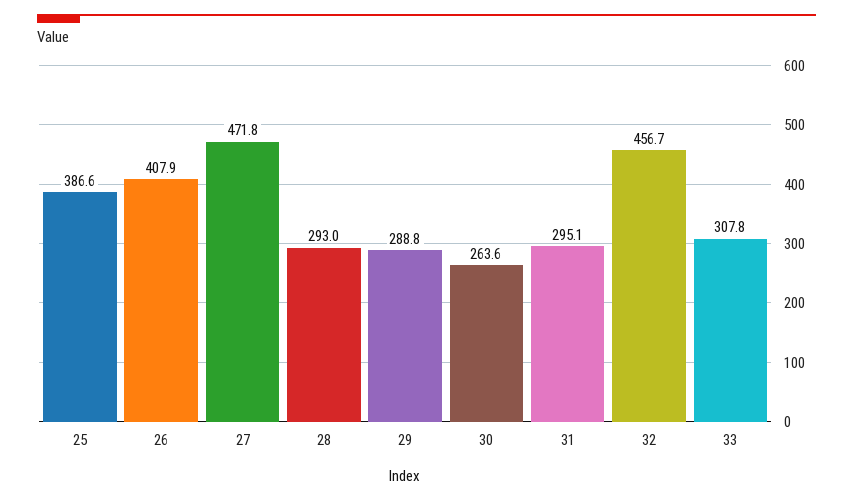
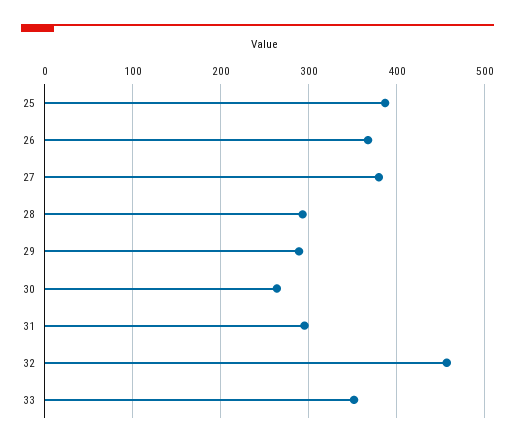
26: 407.9 -> 370
27: 471.8 -> 380
33: 307.8 -> 350

